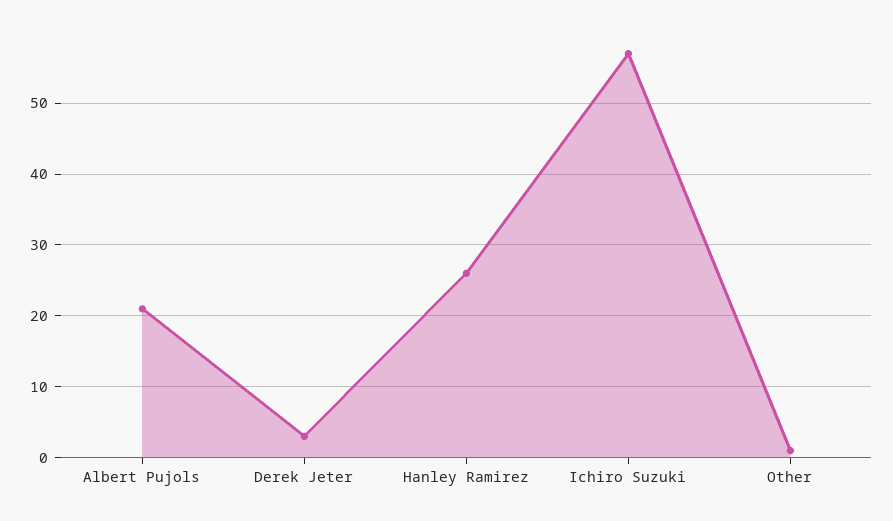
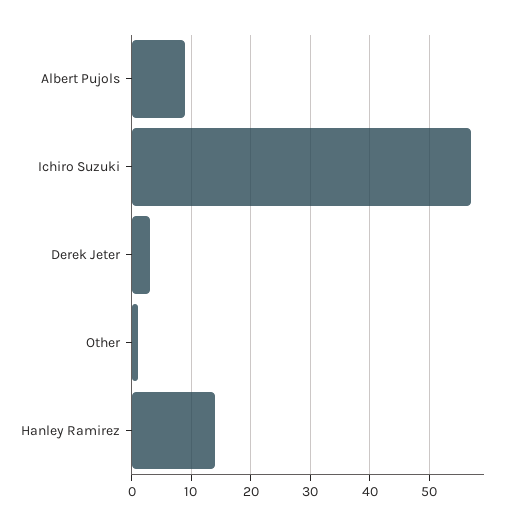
Albert Pujols: 21 -> 10
Hanley Ramirez: 26 -> 15

